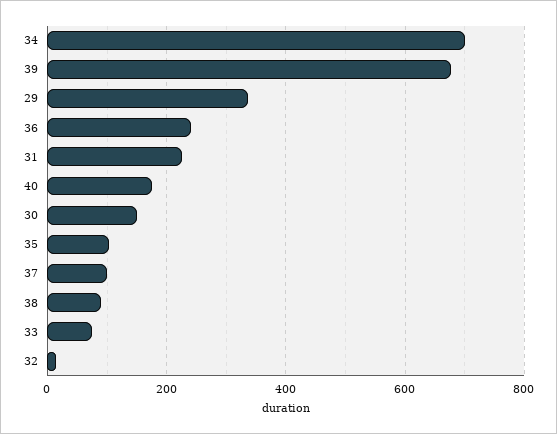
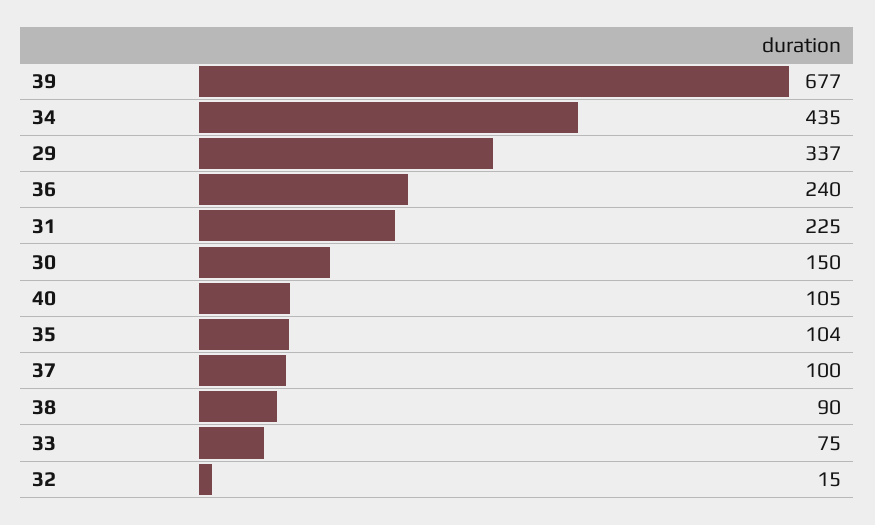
34: 700 -> 435
40: 180 -> 105

